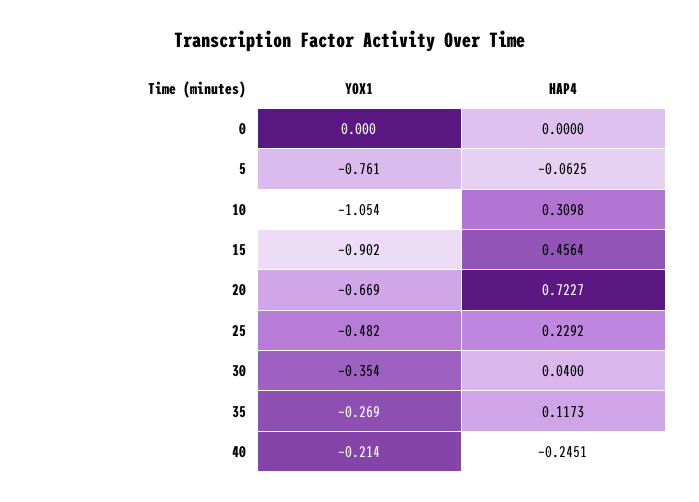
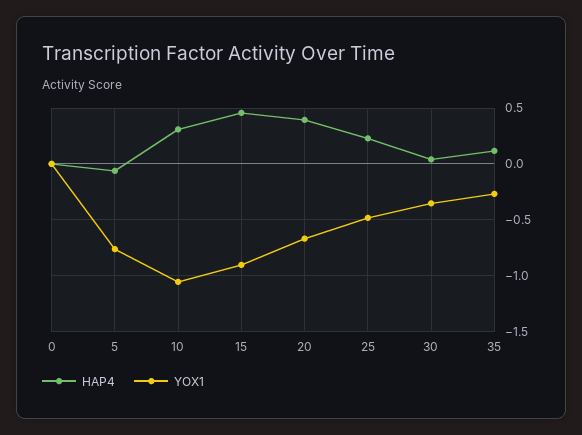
HAP4, 20: 0.7227 -> 0.4
YOX1, 40: -0.214 -> none
HAP4, 40: -0.2451 -> none

